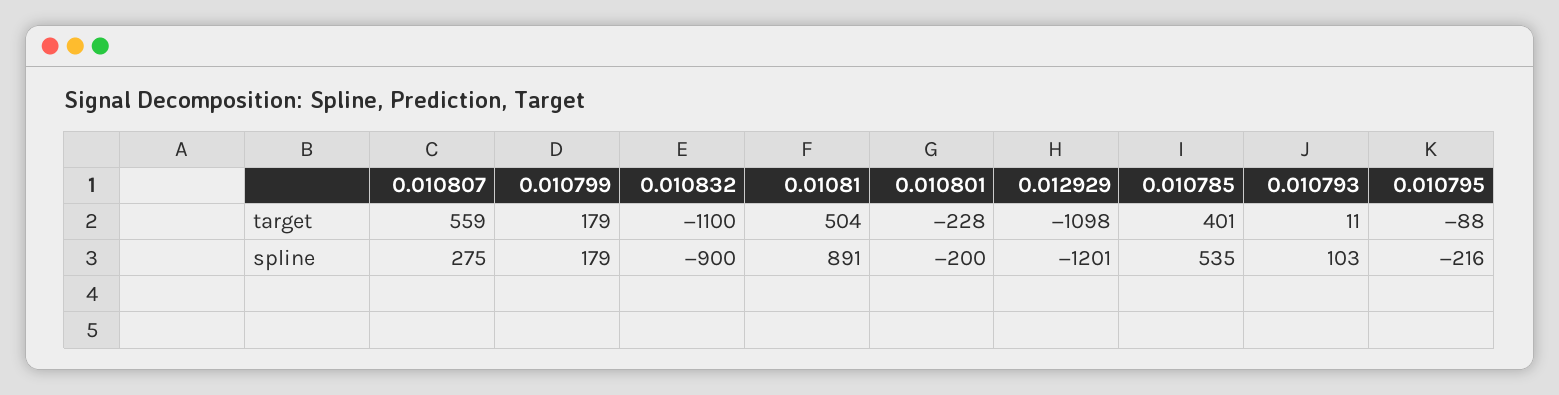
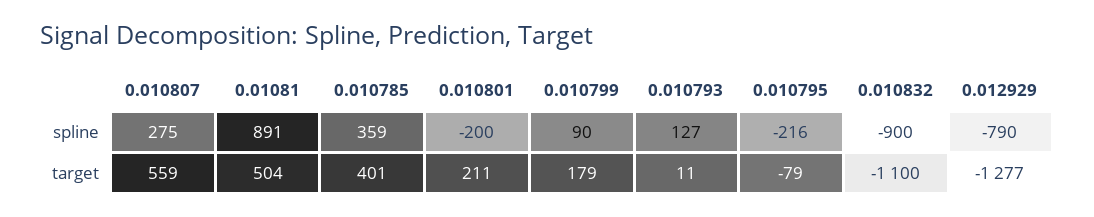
0.010801, target: -228 -> 211
0.012929, target: -1098 -> -1277
0.010795, target: -88 -> -79
0.010799, spline: 179 -> 90
0.012929, spline: -1201 -> -790
0.010785, spline: 535 -> 359
0.010793, spline: 103 -> 127

